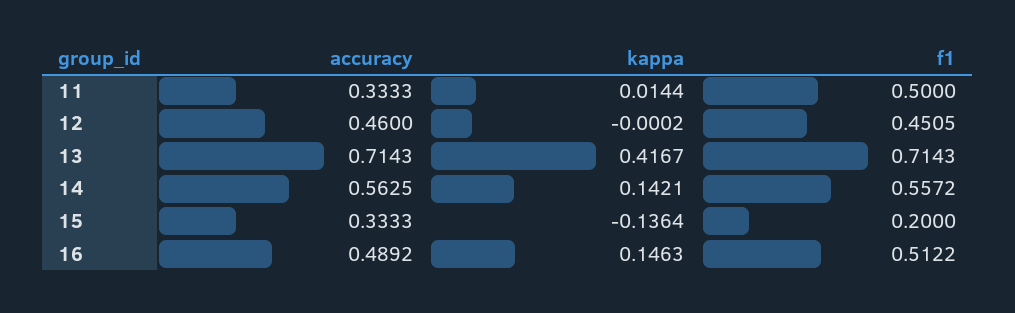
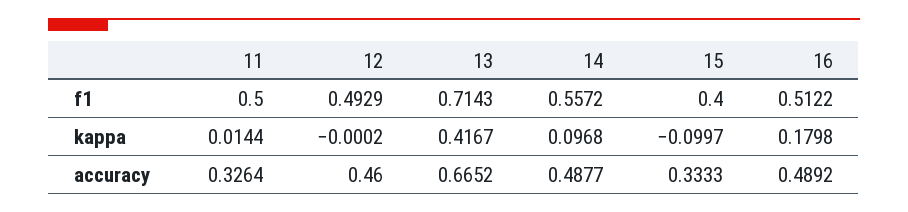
accuracy, 11: 0.3333 -> 0.3264
f1, 12: 0.4505 -> 0.4929
accuracy, 13: 0.7143 -> 0.6652
accuracy, 14: 0.5625 -> 0.4877
kappa, 14: 0.1421 -> 0.0968
kappa, 15: -0.1364 -> -0.0997
f1, 15: 0.2 -> 0.4
kappa, 16: 0.1463 -> 0.1798

